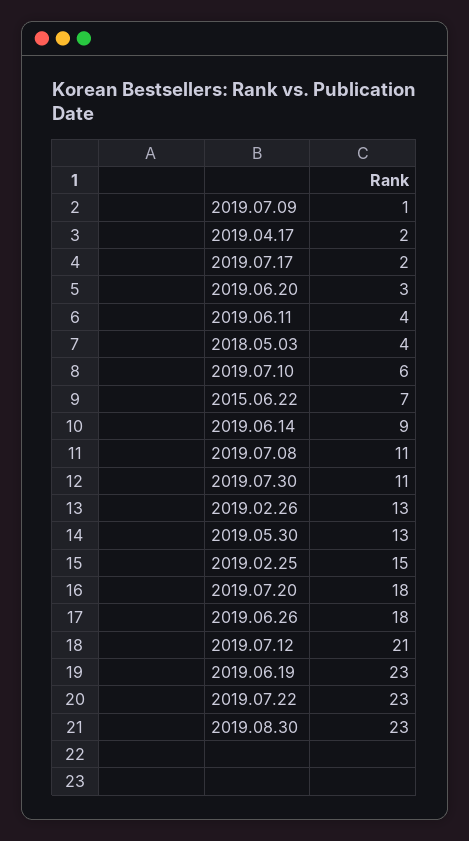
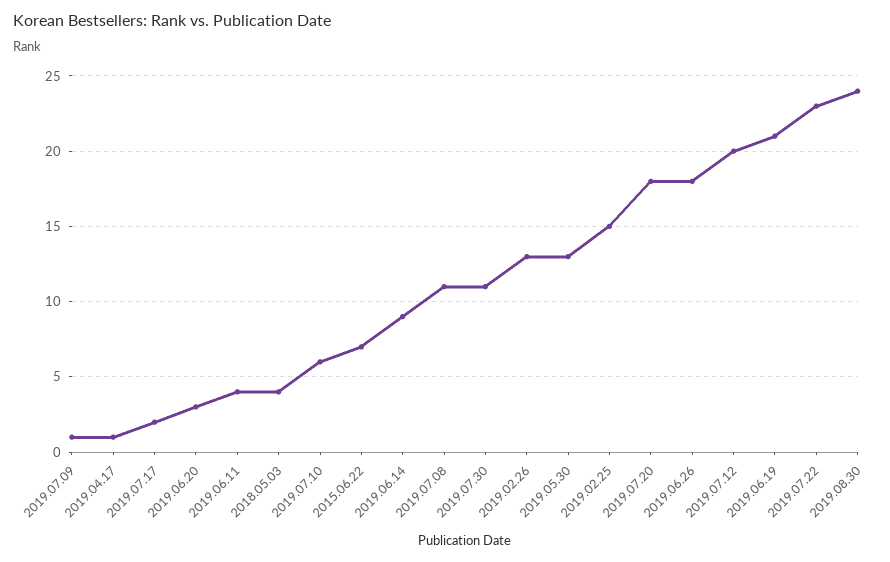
2019.04.17: 2 -> 1
2019.07.12: 21 -> 20
2019.06.19: 23 -> 21
2019.08.30: 23 -> 24

